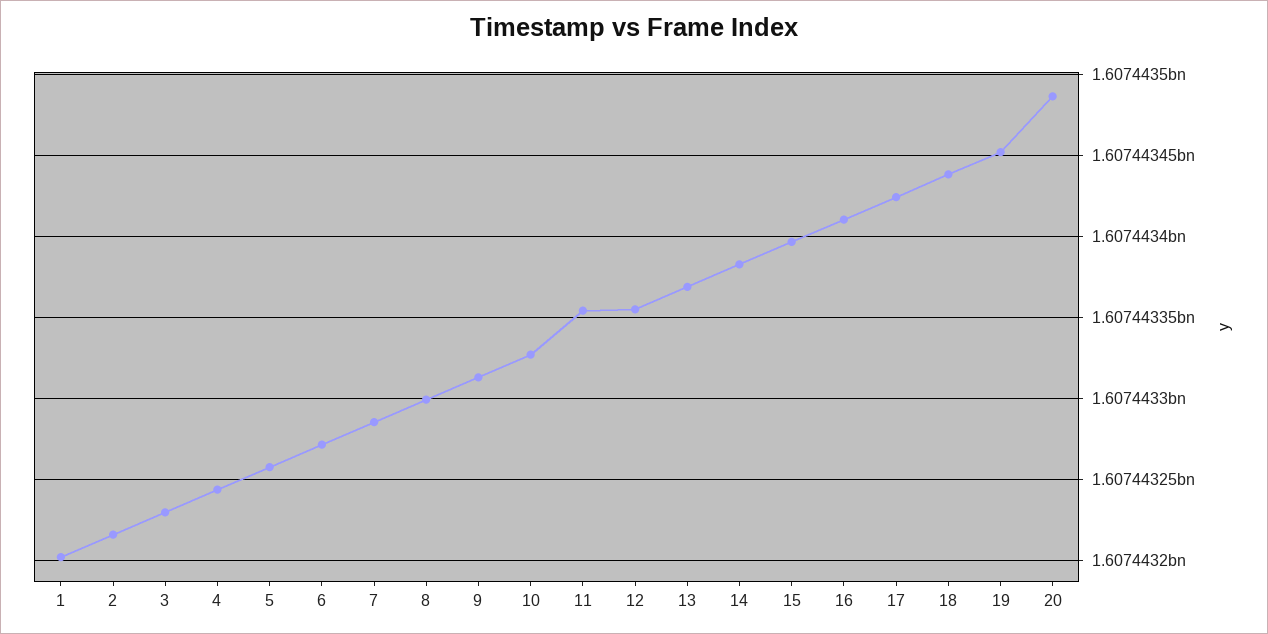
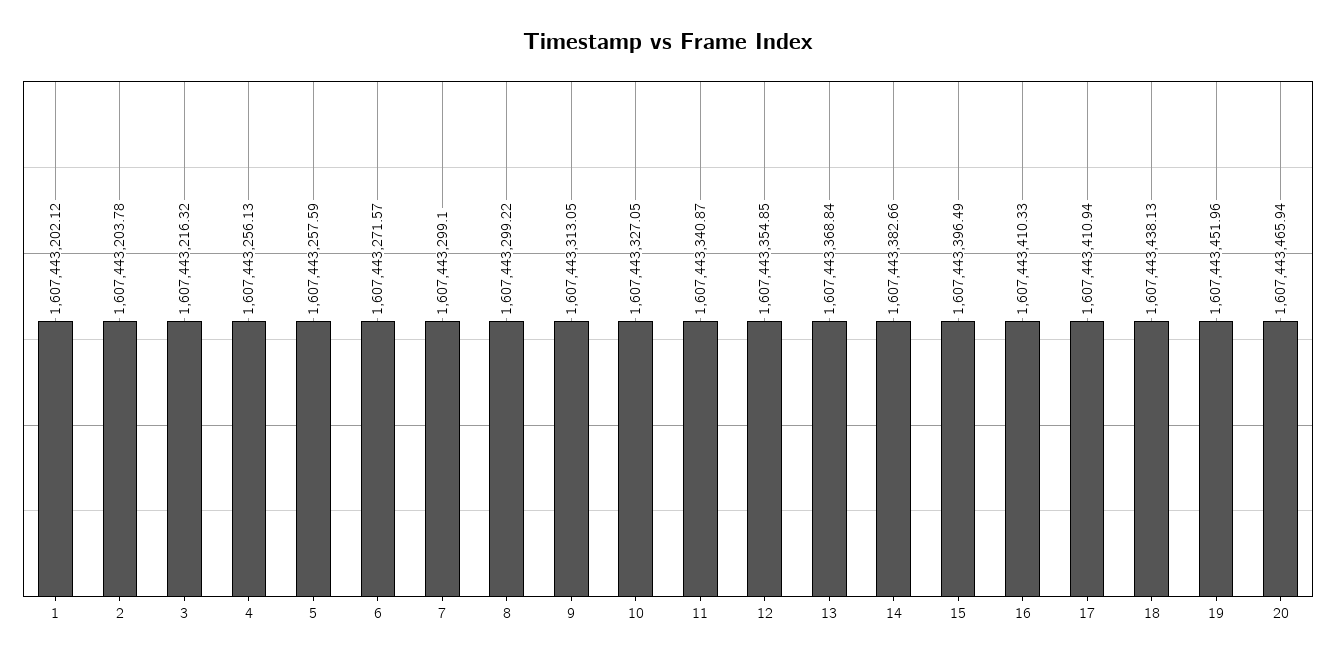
2: 1607443215 -> 1607443203.78
3: 1607443230 -> 1607443216.32
4: 1607443245 -> 1607443256.13
7: 1607443285 -> 1607443299.1
11: 1607443355 -> 1607443340.87
17: 1607443425 -> 1607443410.94
20: 1607443485 -> 1607443465.94

